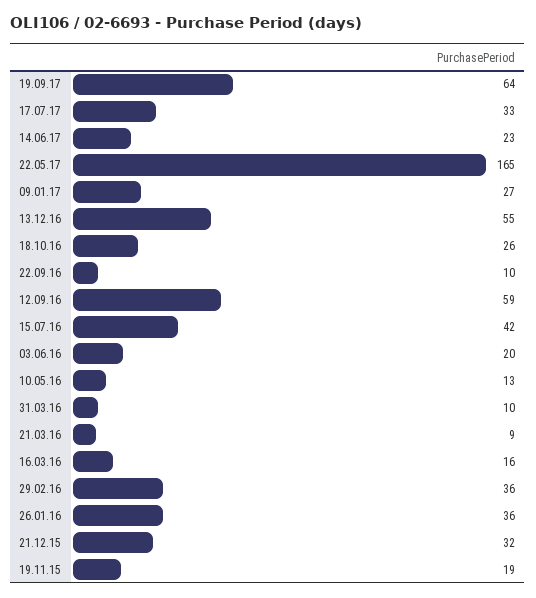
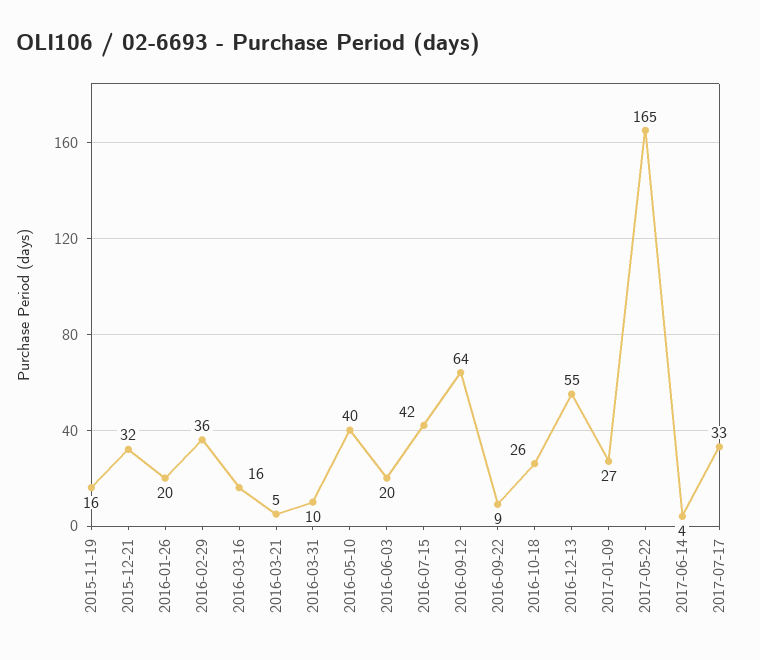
19.09.17: 64 -> none
14.06.17: 23 -> 4
22.09.16: 10 -> 9
12.09.16: 59 -> 64
10.05.16: 13 -> 40
21.03.16: 9 -> 5
26.01.16: 36 -> 20
19.11.15: 19 -> 16

